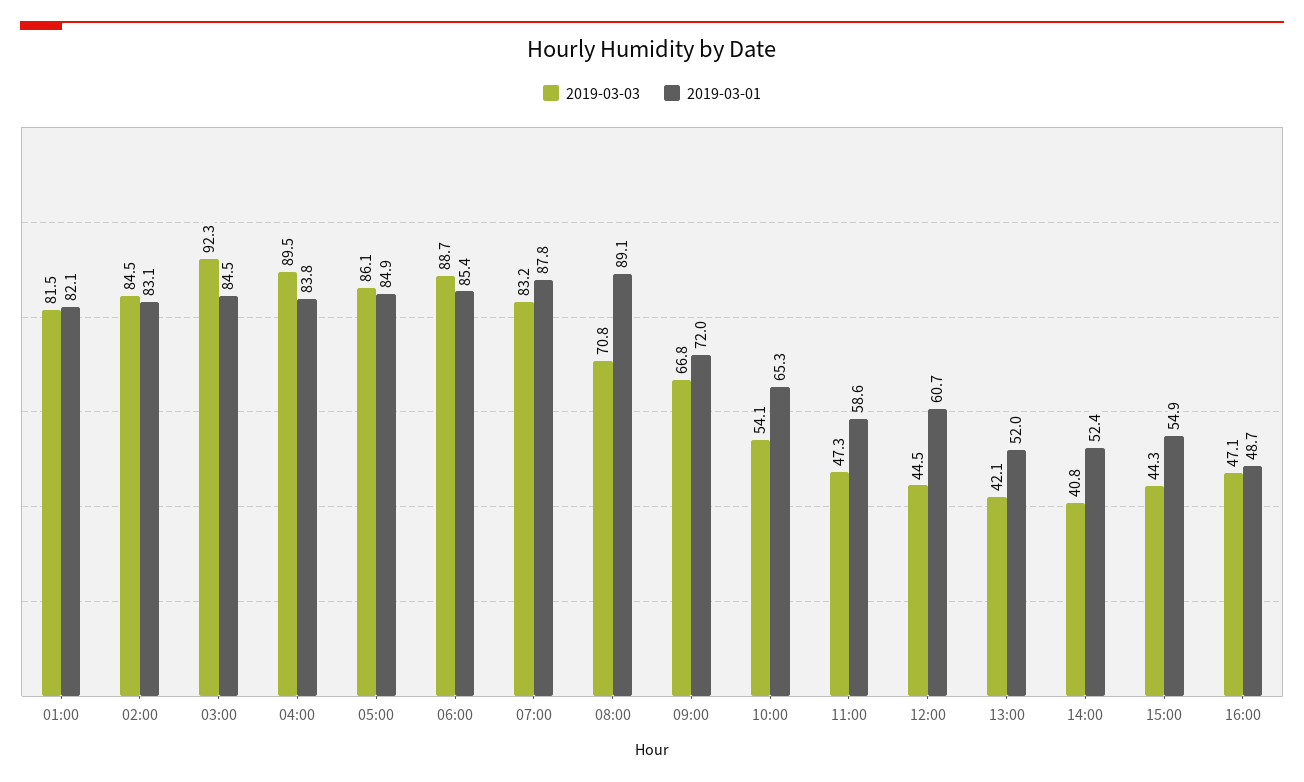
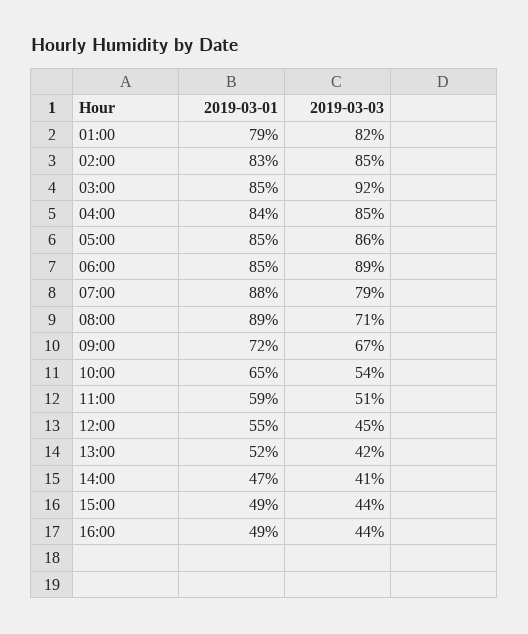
2019-03-01, 01:00: 82.1 -> 79
2019-03-03, 04:00: 89.5 -> 85
2019-03-03, 07:00: 83.2 -> 79
2019-03-03, 11:00: 47.3 -> 51
2019-03-01, 12:00: 60.7 -> 55
2019-03-01, 14:00: 52.4 -> 47
2019-03-01, 15:00: 54.9 -> 49
2019-03-03, 16:00: 47.1 -> 44

